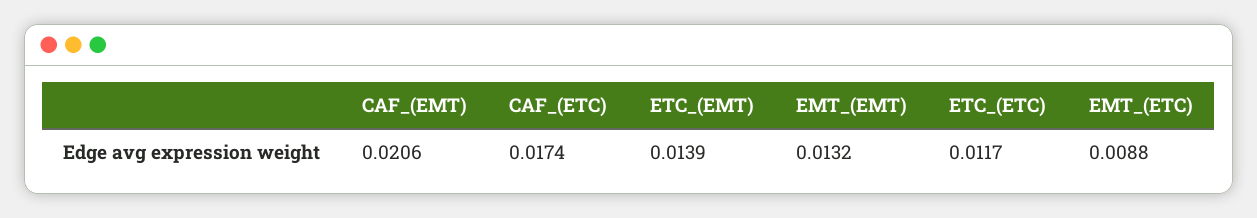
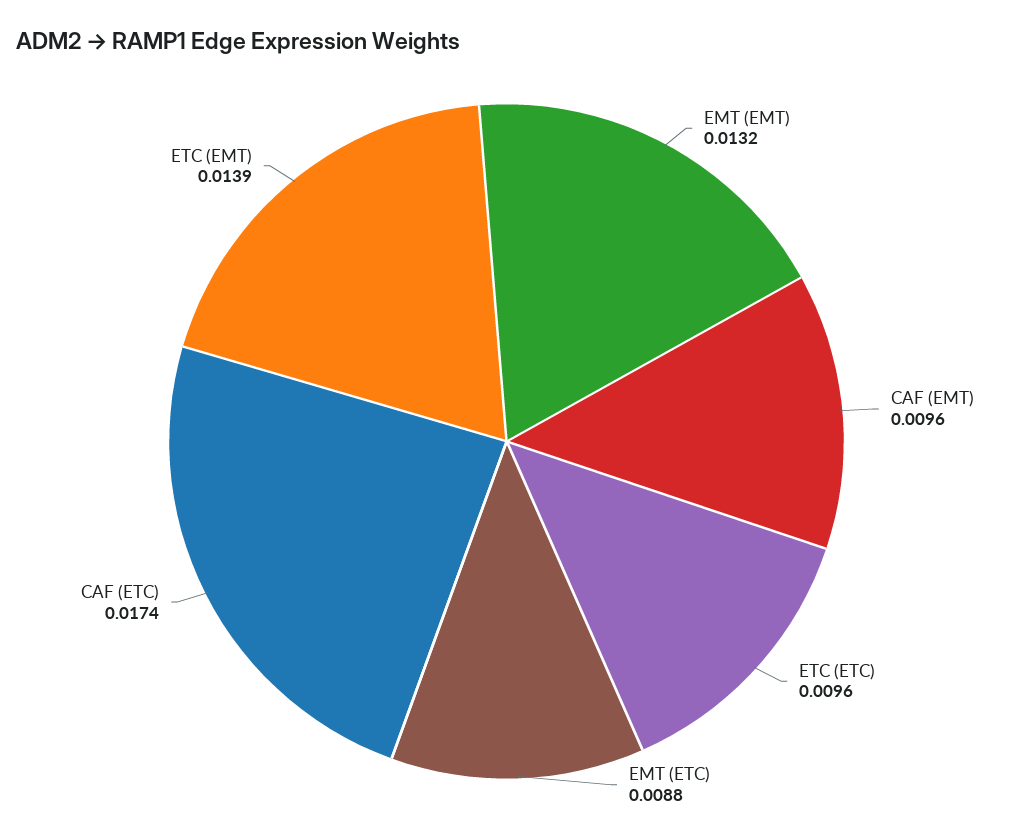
CAF_(EMT): 0.0206 -> 0.0096
ETC_(ETC): 0.0117 -> 0.0096

